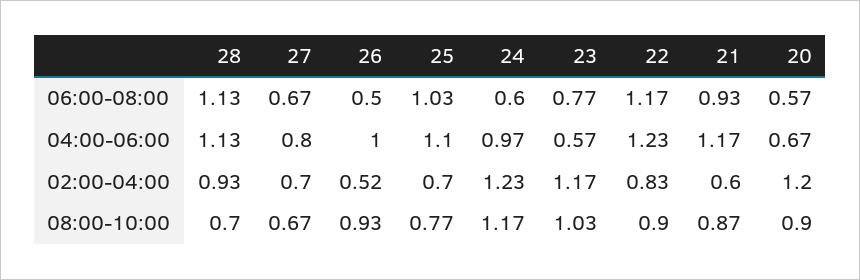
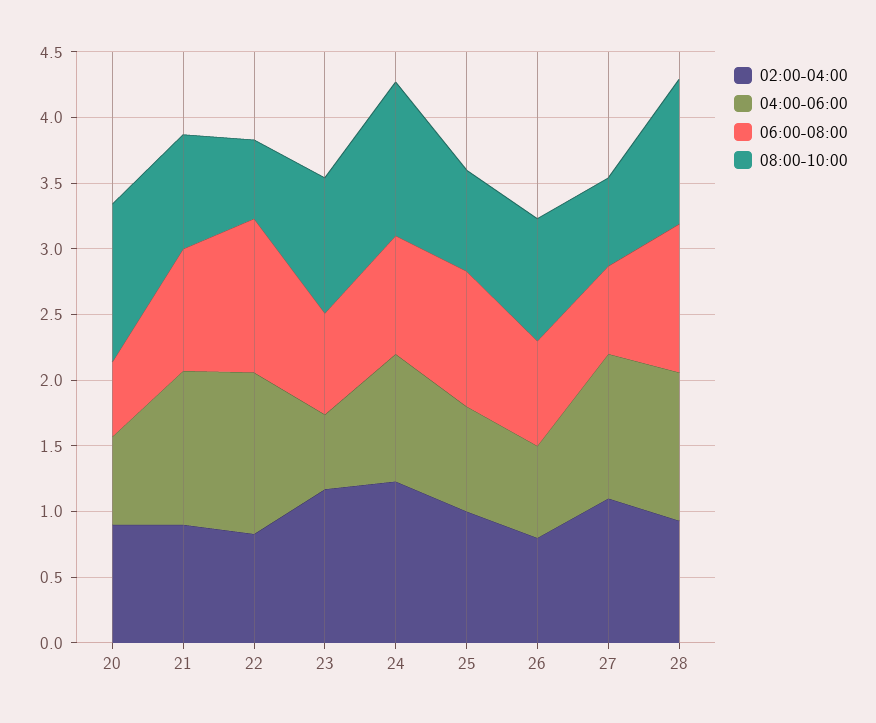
06:00-08:00, 26: 0.5 -> 0.8
06:00-08:00, 24: 0.6 -> 0.9
04:00-06:00, 27: 0.8 -> 1.1
04:00-06:00, 26: 1 -> 0.7
04:00-06:00, 25: 1.1 -> 0.8
02:00-04:00, 27: 0.7 -> 1.1
02:00-04:00, 26: 0.52 -> 0.8
02:00-04:00, 25: 0.7 -> 1
02:00-04:00, 21: 0.6 -> 0.9
02:00-04:00, 20: 1.2 -> 0.9
08:00-10:00, 28: 0.7 -> 1.1
08:00-10:00, 22: 0.9 -> 0.6
08:00-10:00, 20: 0.9 -> 1.2

